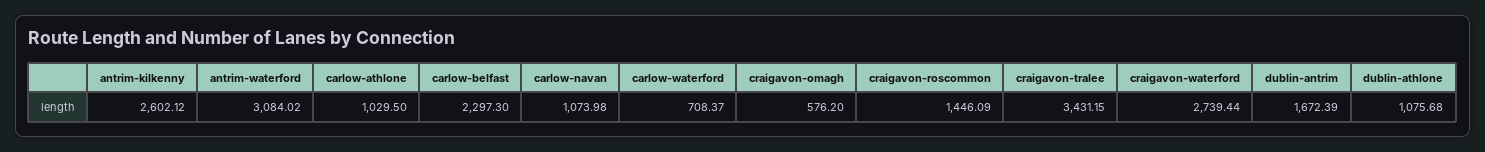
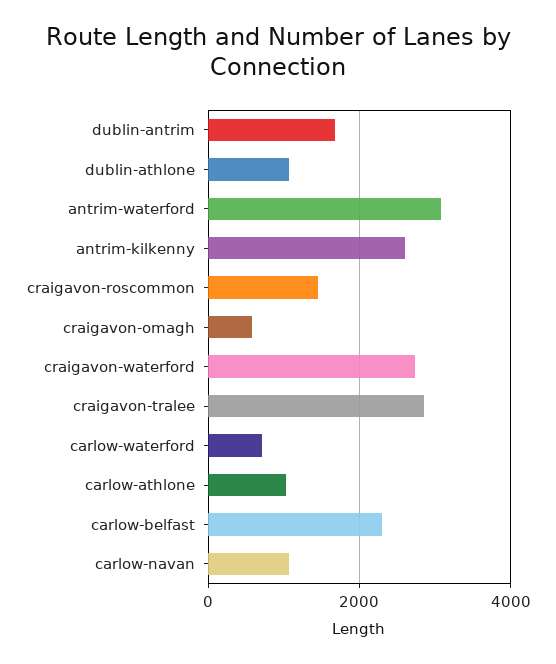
craigavon-tralee: 3431.15 -> 2800

